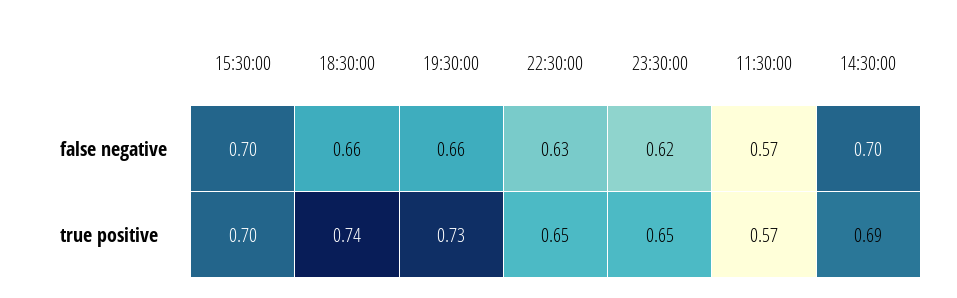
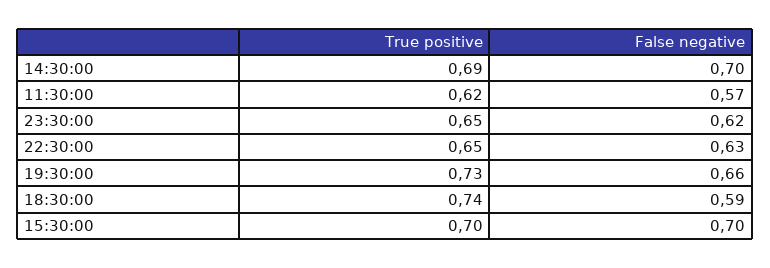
18:30:00, false negative: 0.66 -> 0.59
11:30:00, true positive: 0.57 -> 0.62

